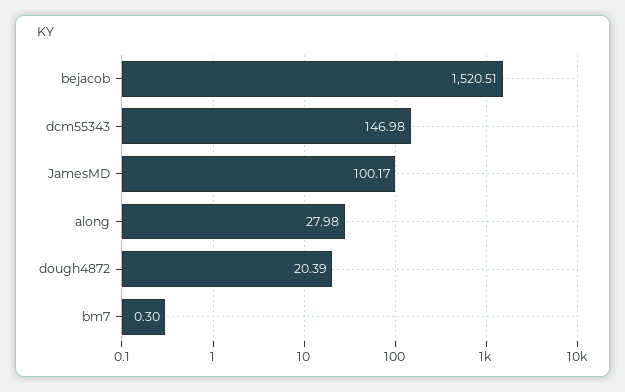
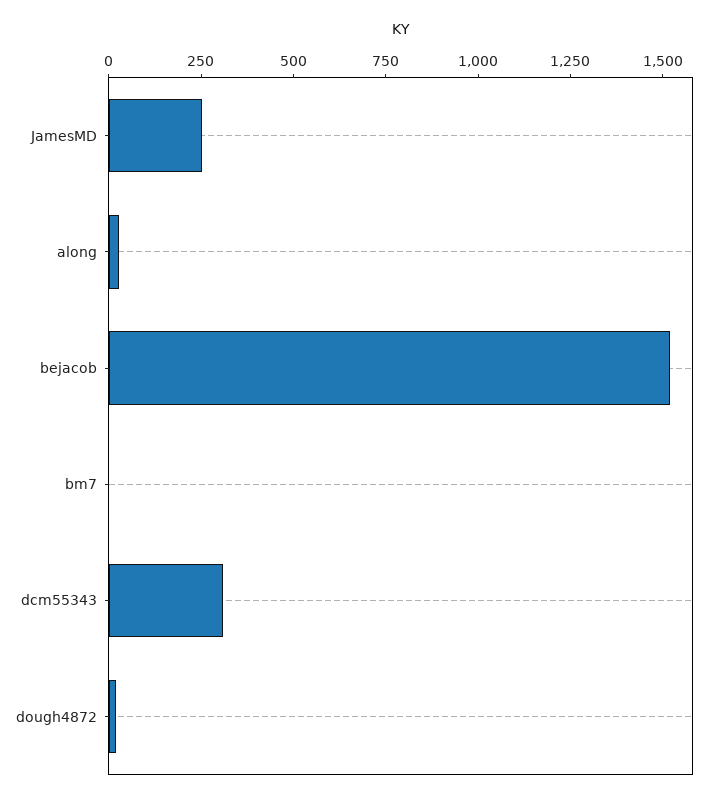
dcm55343: 146.98 -> 300
JamesMD: 100.17 -> 250

